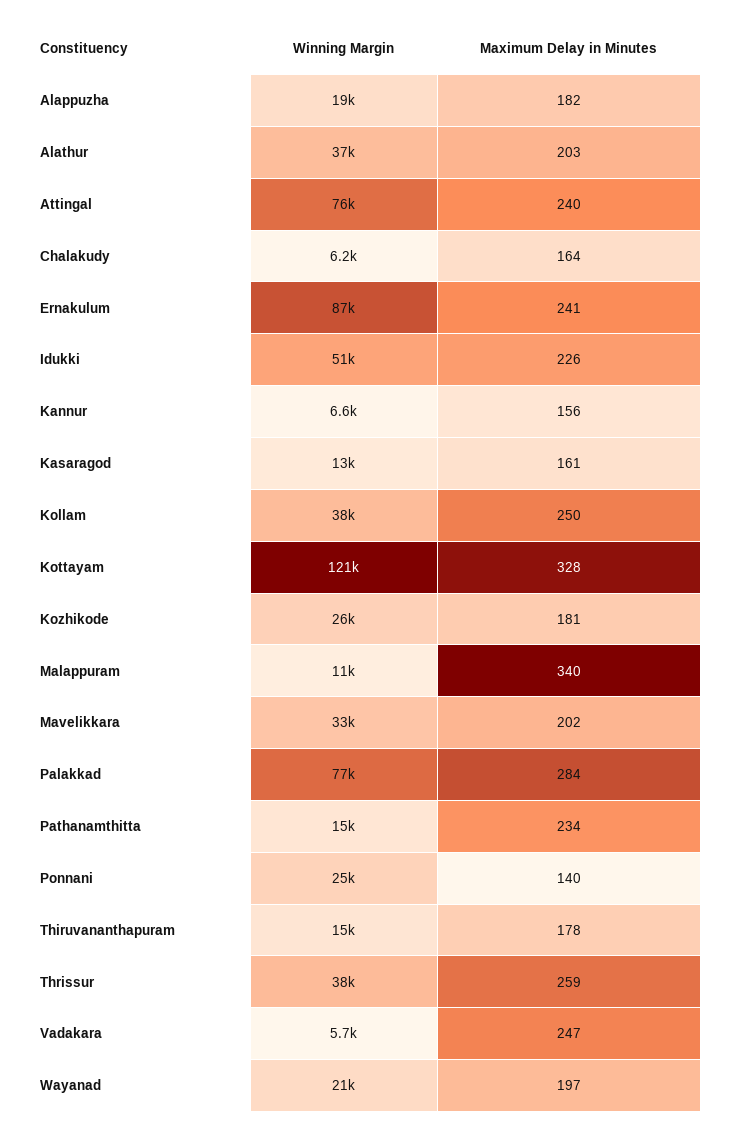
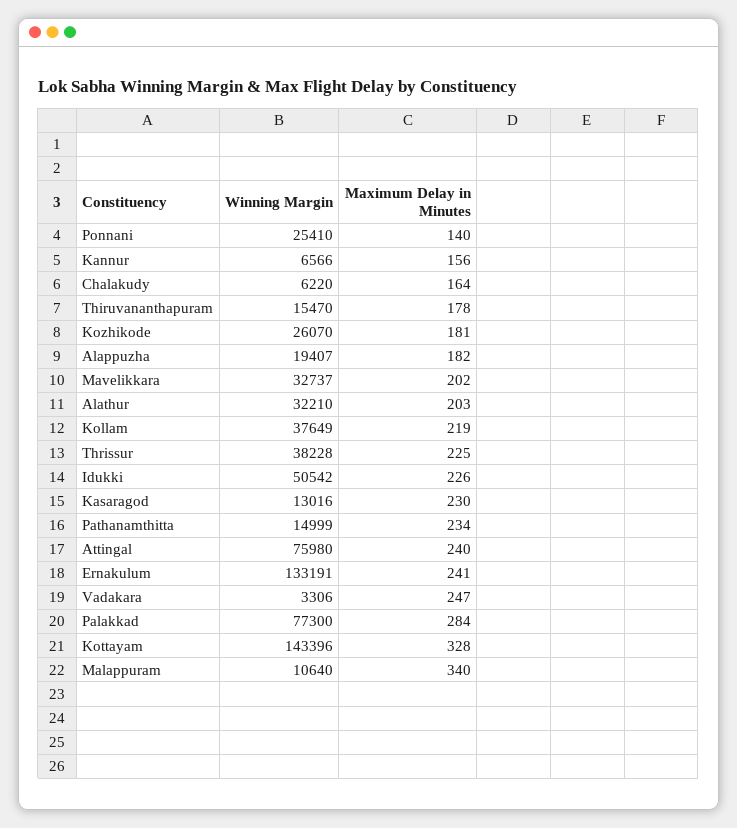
Winning Margin, Alathur: 37000 -> 32210
Winning Margin, Ernakulum: 87000 -> 133191
Maximum Delay in Minutes, Kasaragod: 161 -> 230
Maximum Delay in Minutes, Kollam: 250 -> 219
Winning Margin, Kottayam: 121000 -> 143396
Maximum Delay in Minutes, Thrissur: 259 -> 225
Winning Margin, Vadakara: 5700 -> 3306
Winning Margin, Wayanad: 21000 -> none
Maximum Delay in Minutes, Wayanad: 197 -> none

